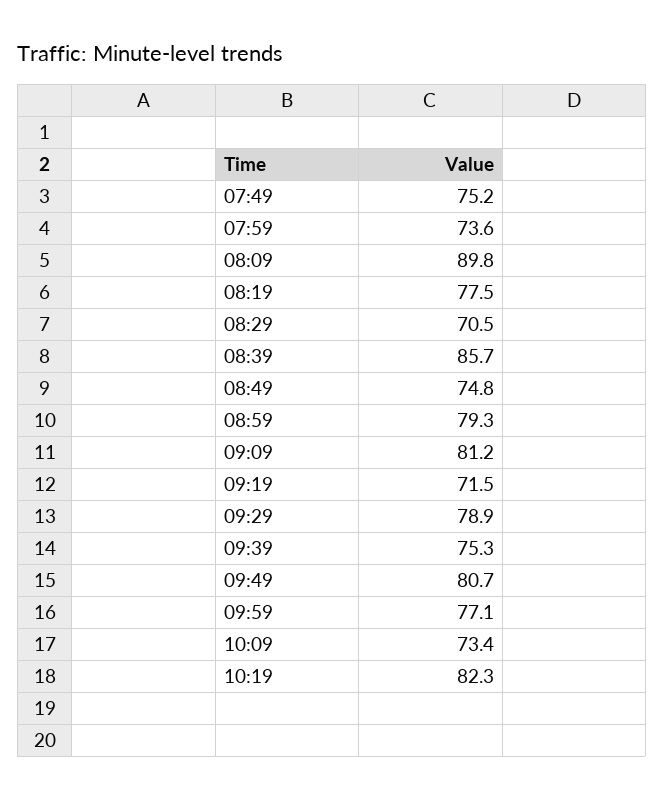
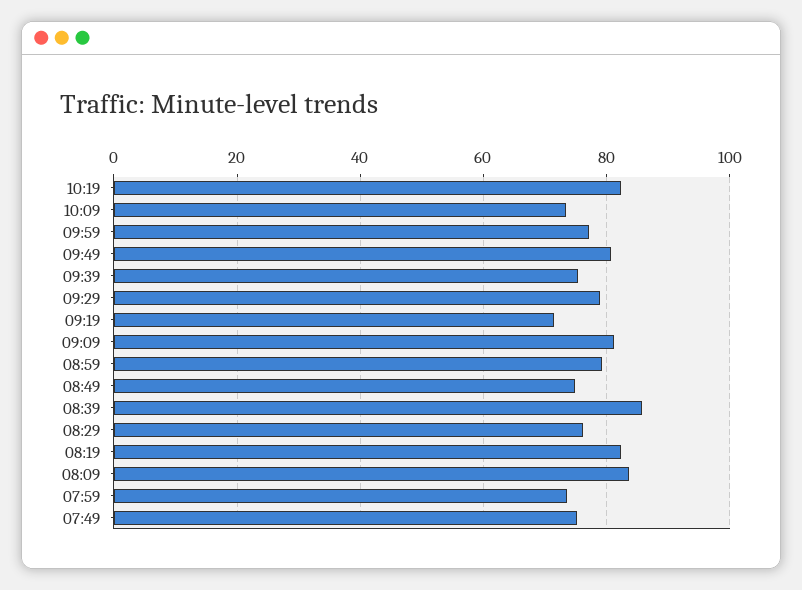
08:09: 89.8 -> 84
08:19: 77.5 -> 82
08:29: 70.5 -> 76

